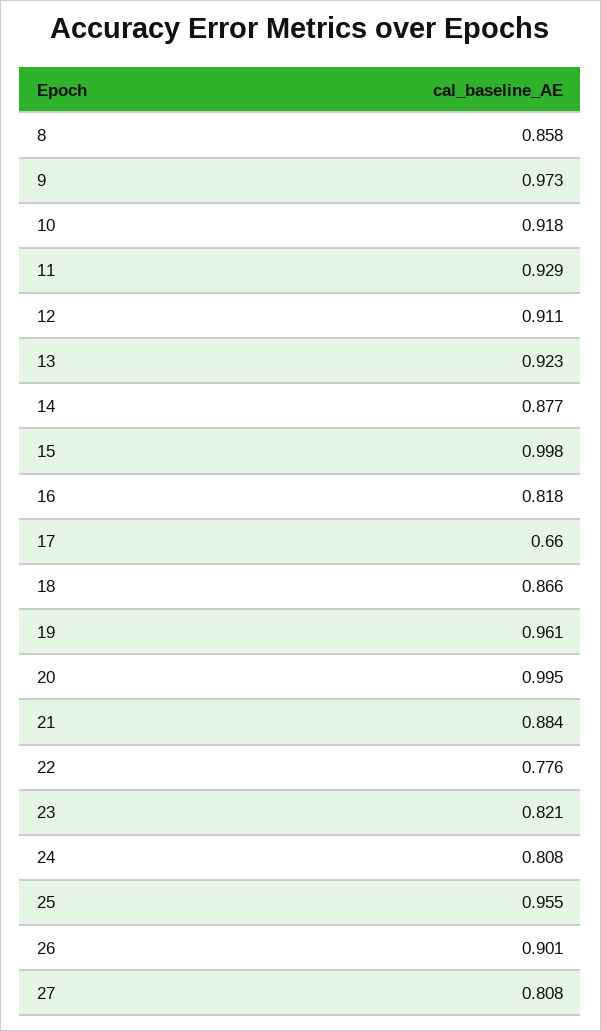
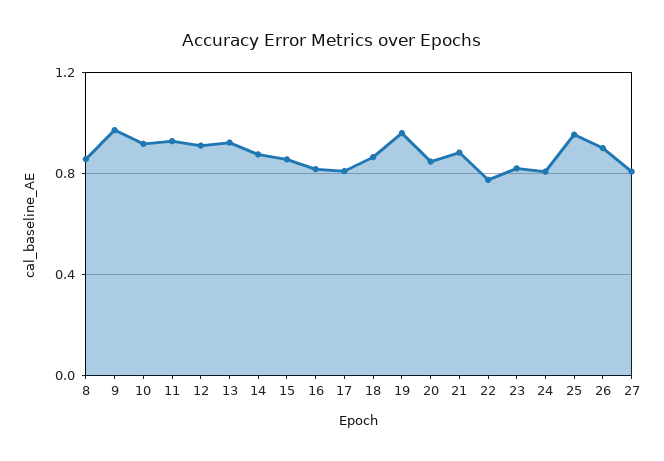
15: 0.998 -> 0.85
17: 0.66 -> 0.8
20: 0.995 -> 0.85

